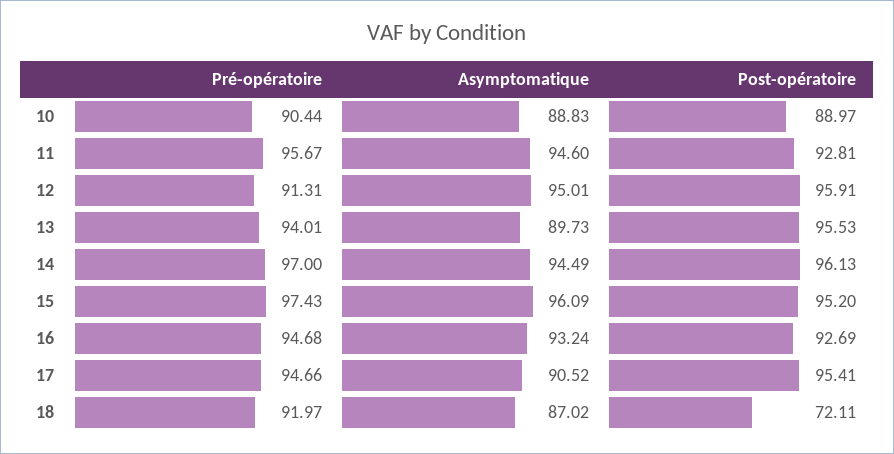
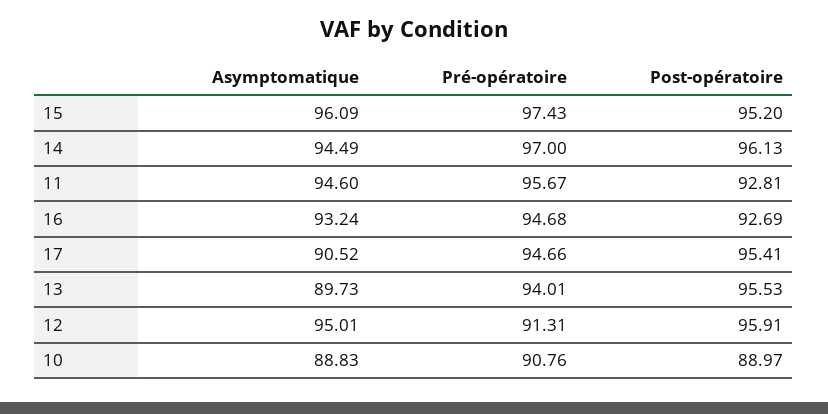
Pré-opératoire, 10: 90.44 -> 90.76
Pré-opératoire, 18: 91.97 -> none
Asymptomatique, 18: 87.02 -> none
Post-opératoire, 18: 72.11 -> none

